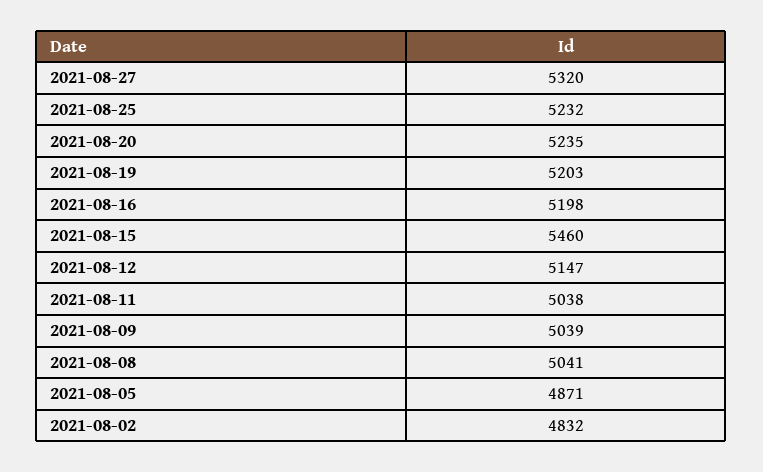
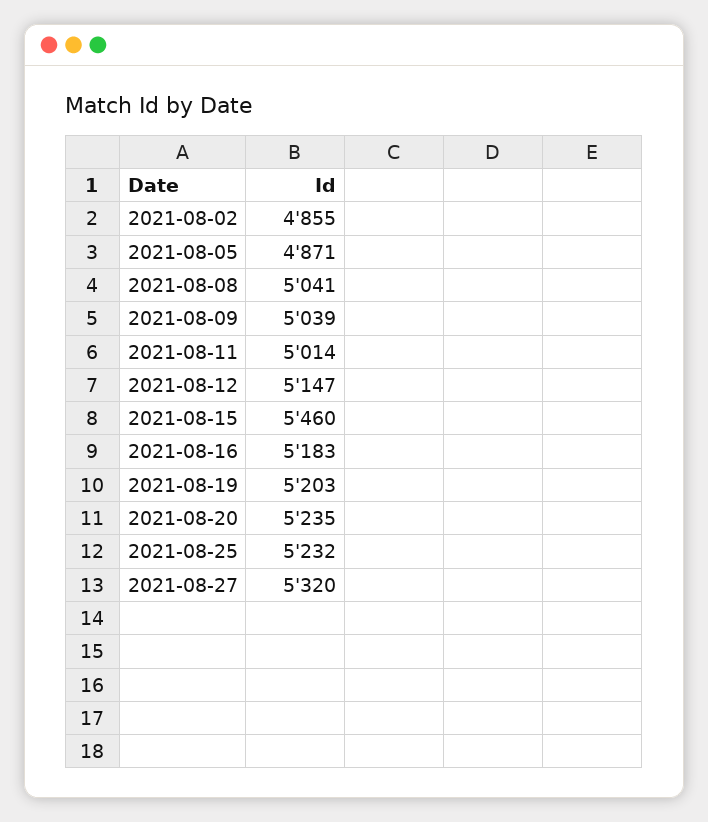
2021-08-16: 5198 -> 5183
2021-08-11: 5038 -> 5014
2021-08-02: 4832 -> 4855

